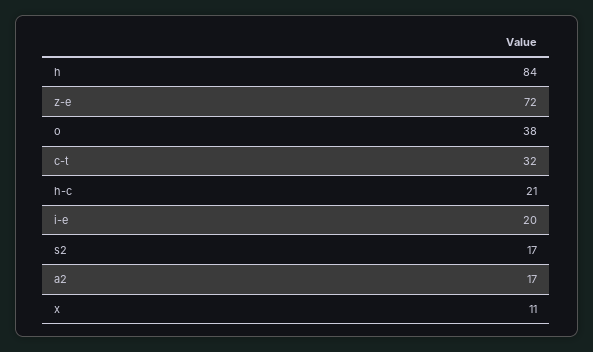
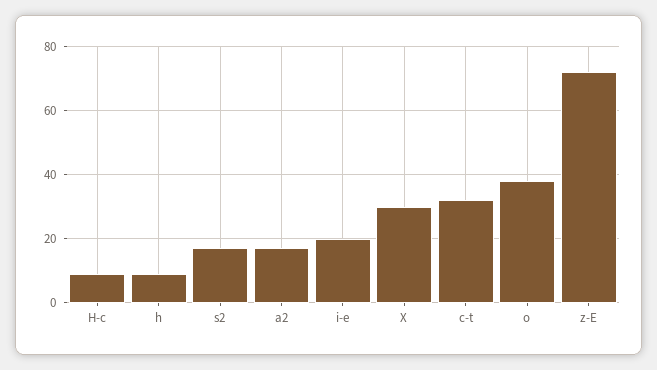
h: 84 -> 10
h-c: 21 -> 10
x: 11 -> 30

